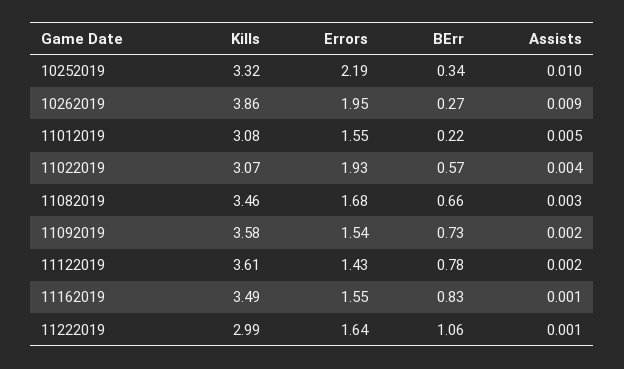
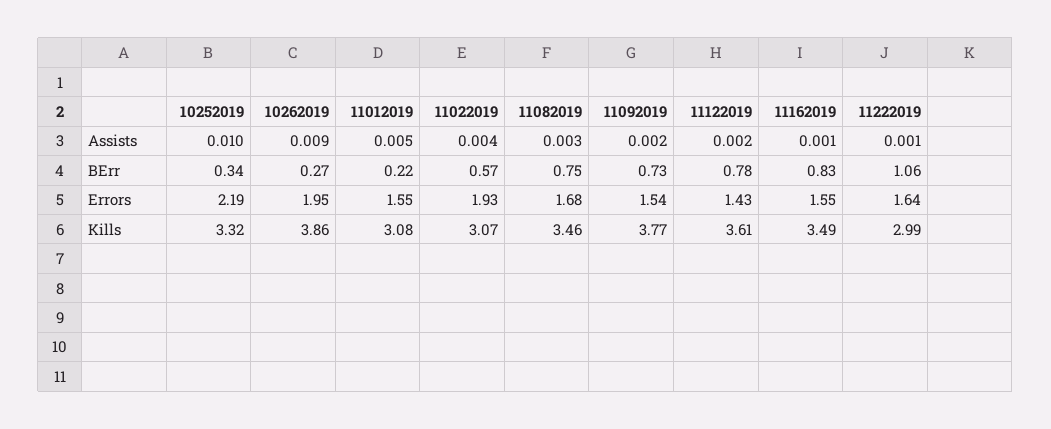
BErr, 11082019: 0.66 -> 0.75
Kills, 11092019: 3.58 -> 3.77

